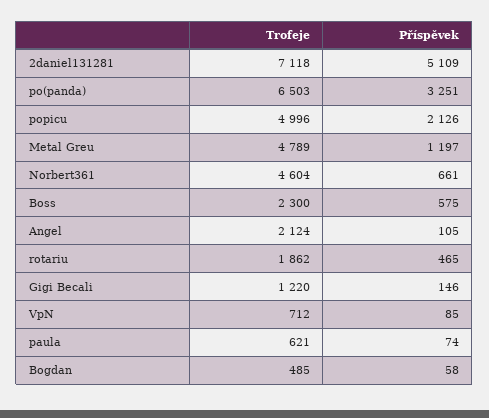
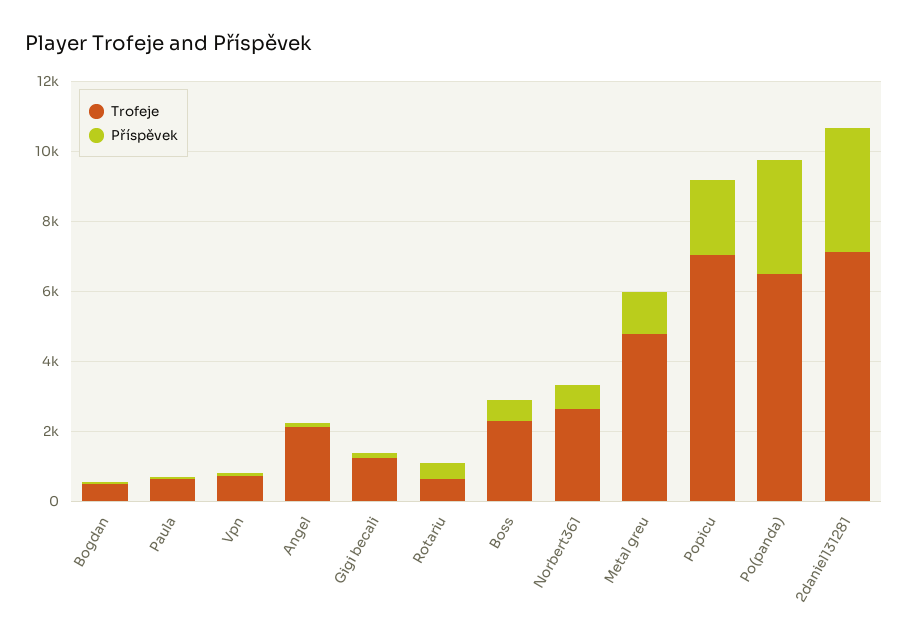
Příspěvek, 2daniel131281: 5109 -> 3500
Trofeje, popicu: 4996 -> 7000
Trofeje, Norbert361: 4604 -> 2500
Trofeje, rotariu: 1862 -> 500

